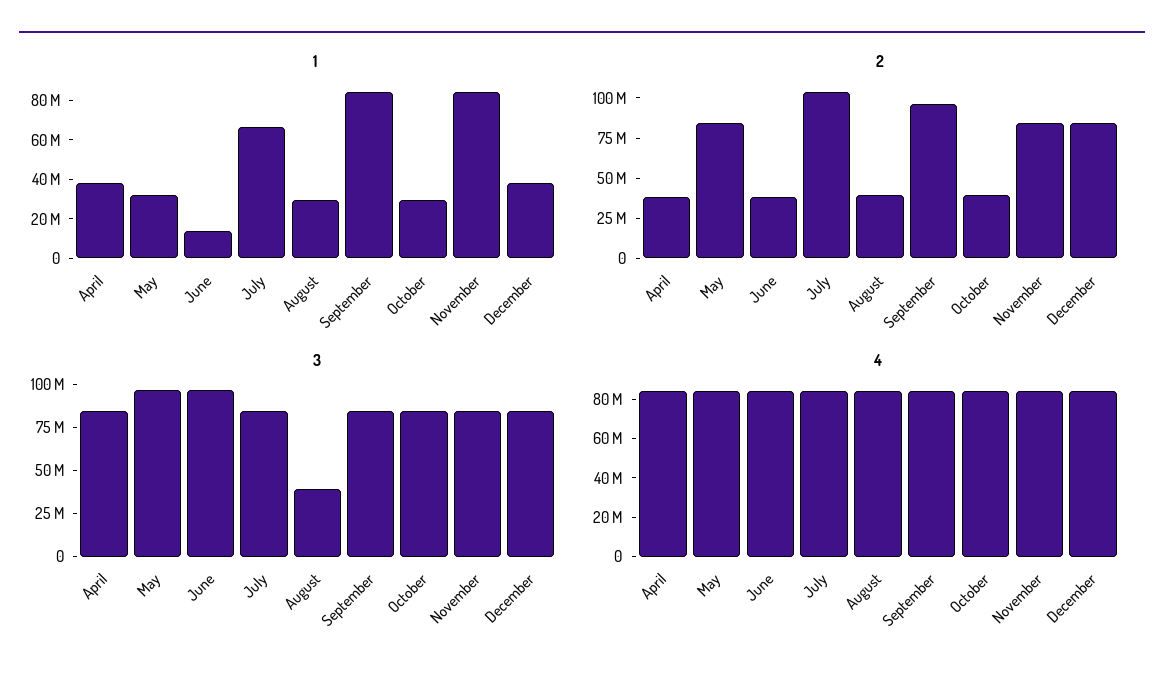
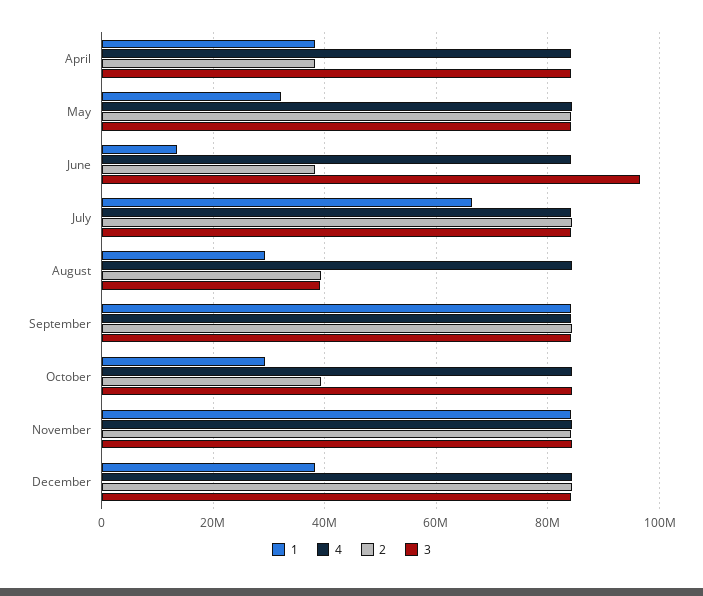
2, July: 105000000 -> 84000000
2, September: 95000000 -> 84000000
3, May: 95000000 -> 84000000

